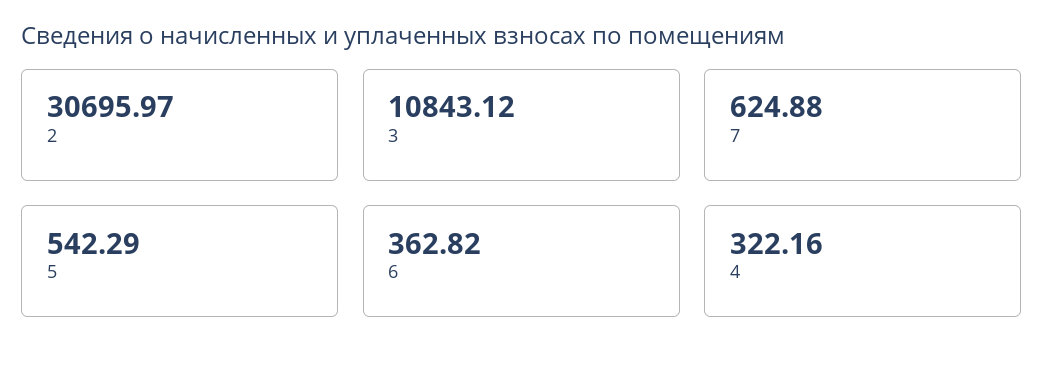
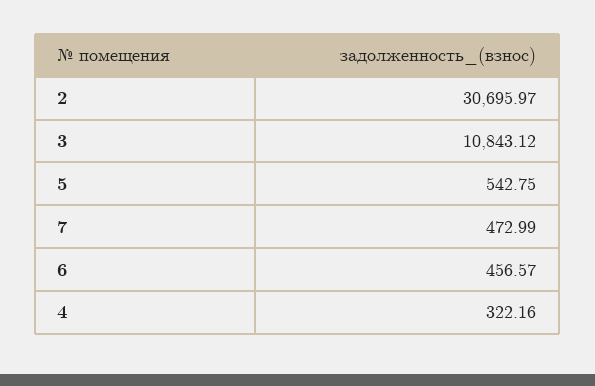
7: 624.88 -> 472.99
5: 542.29 -> 542.75
6: 362.82 -> 456.57

